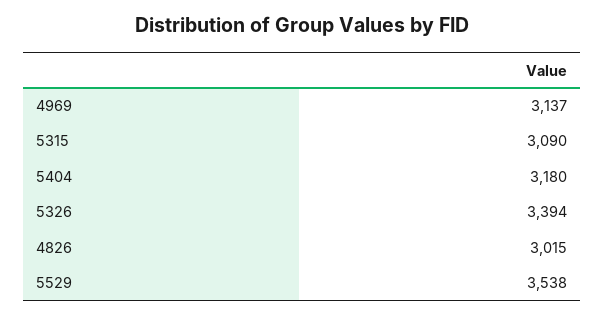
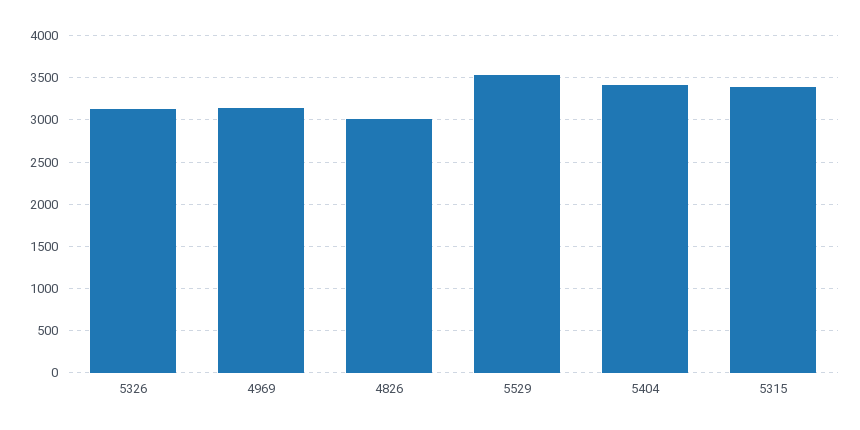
5315: 3090 -> 3400
5404: 3180 -> 3400
5326: 3394 -> 3100

